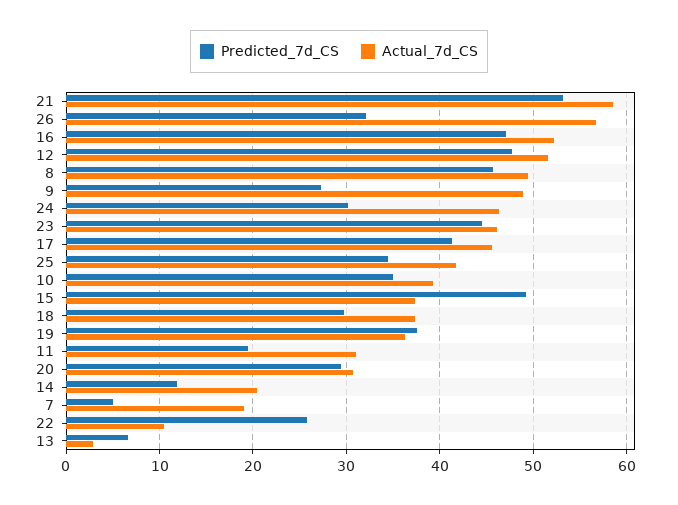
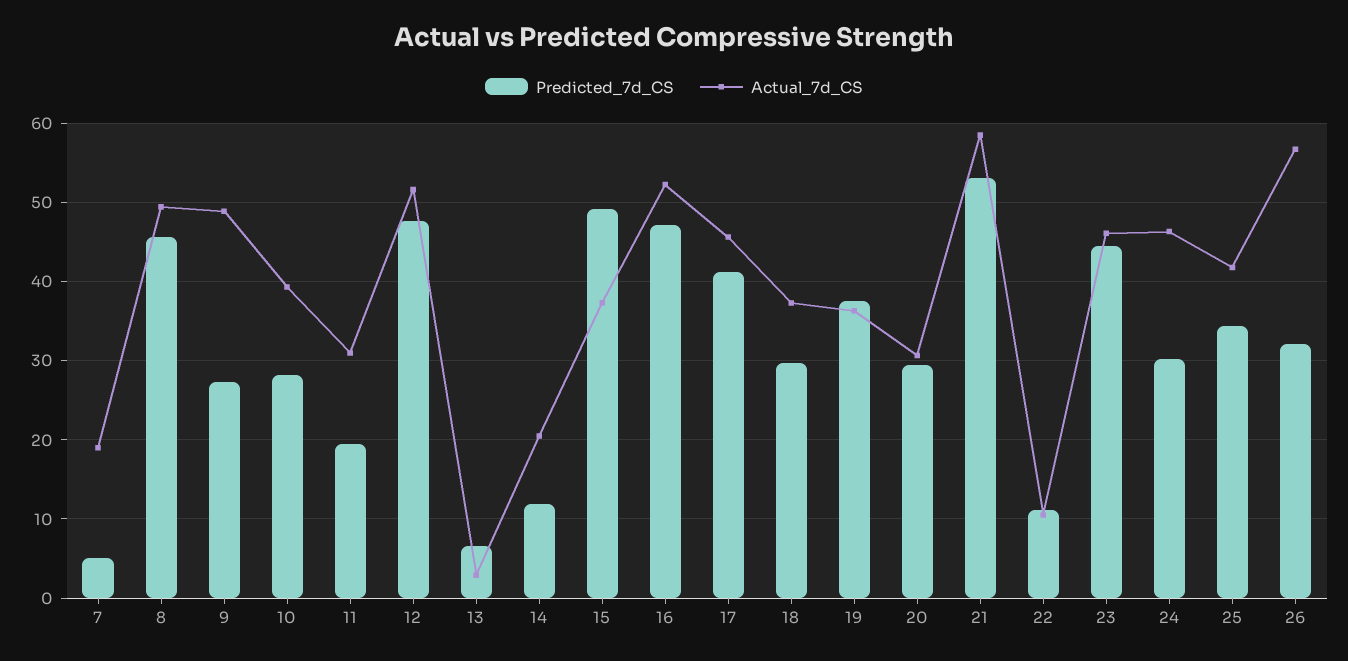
Predicted_7d_CS, 10: 35 -> 28
Predicted_7d_CS, 22: 26 -> 11

